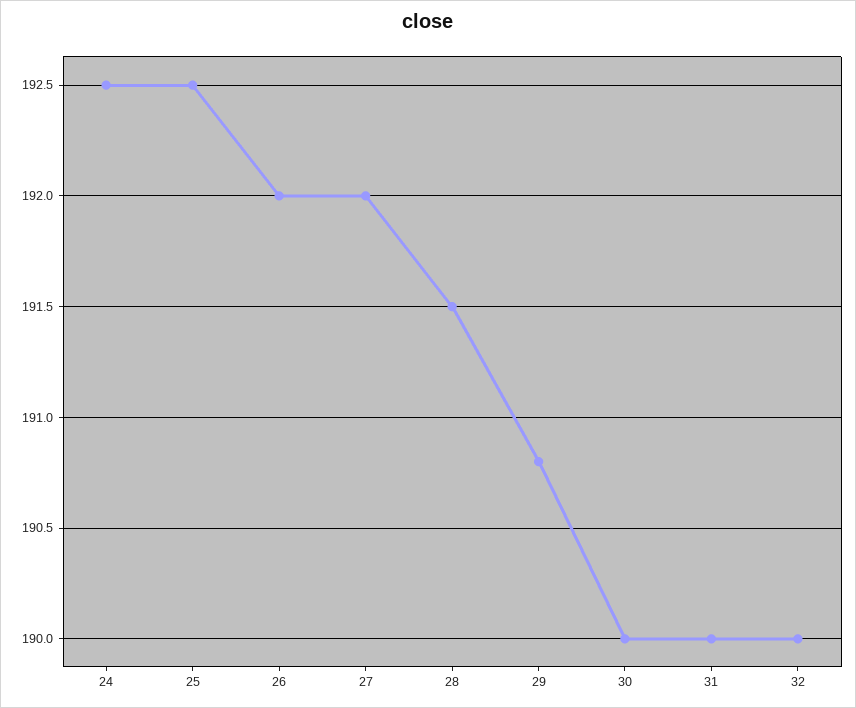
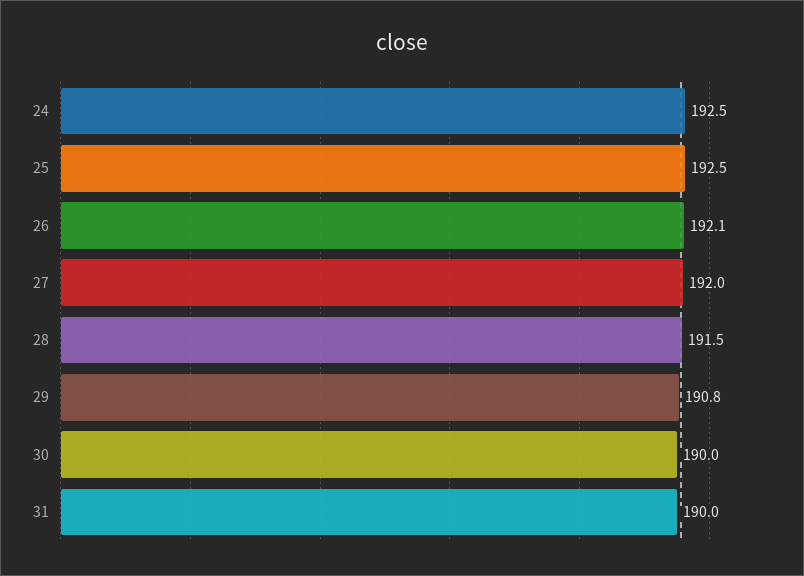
26: 192 -> 192.1
32: 190 -> none

